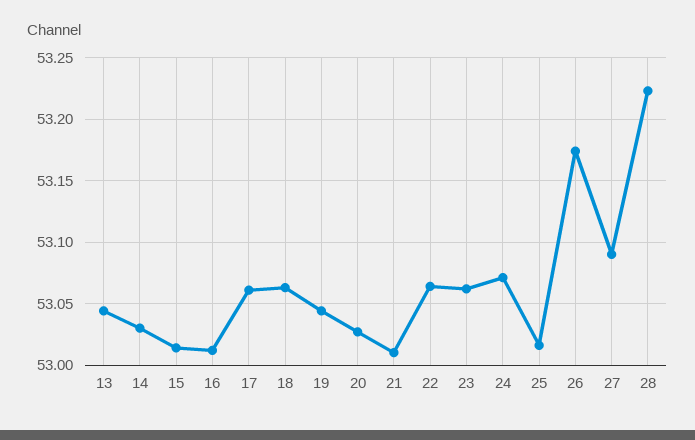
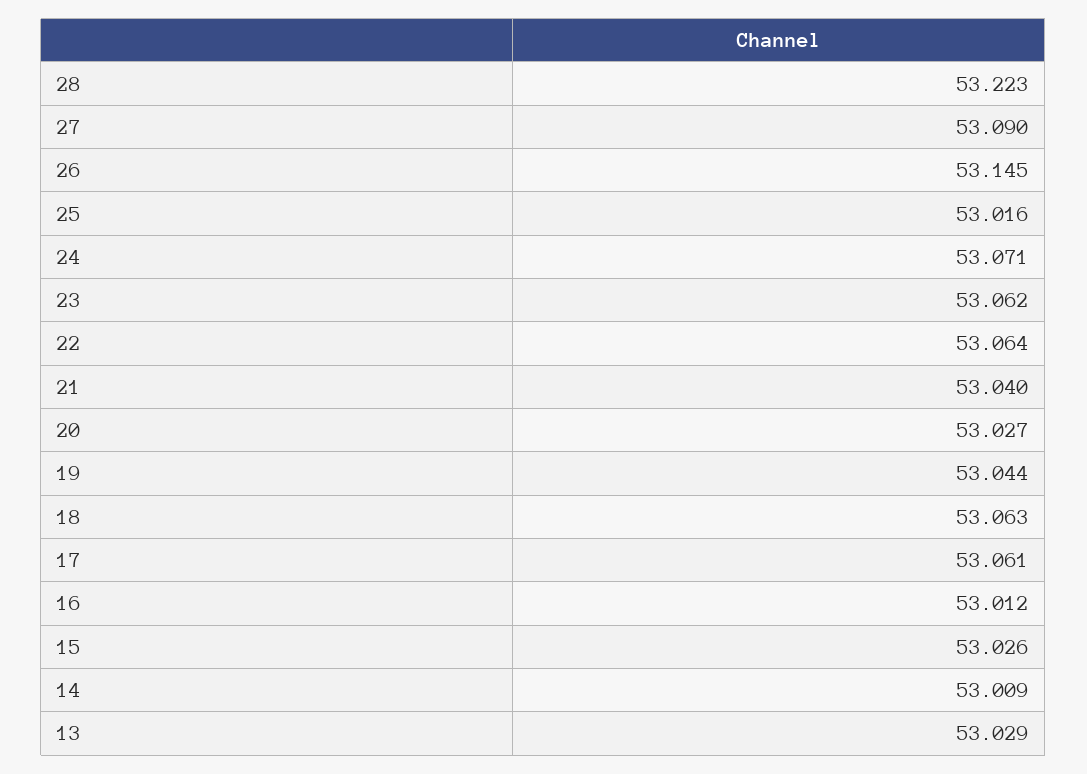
13: 53.045 -> 53.029
14: 53.03 -> 53.009
15: 53.015 -> 53.026
21: 53.01 -> 53.04
26: 53.175 -> 53.145

